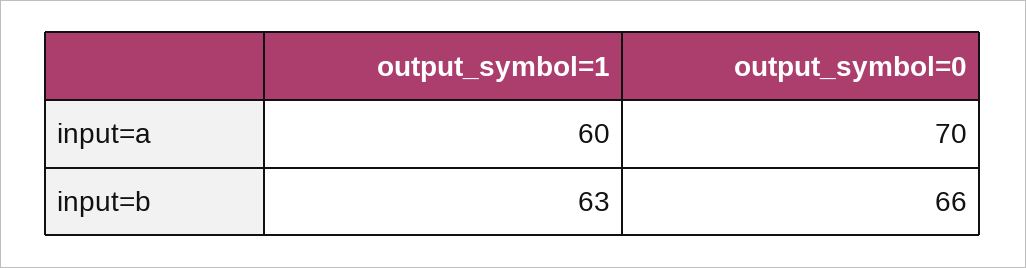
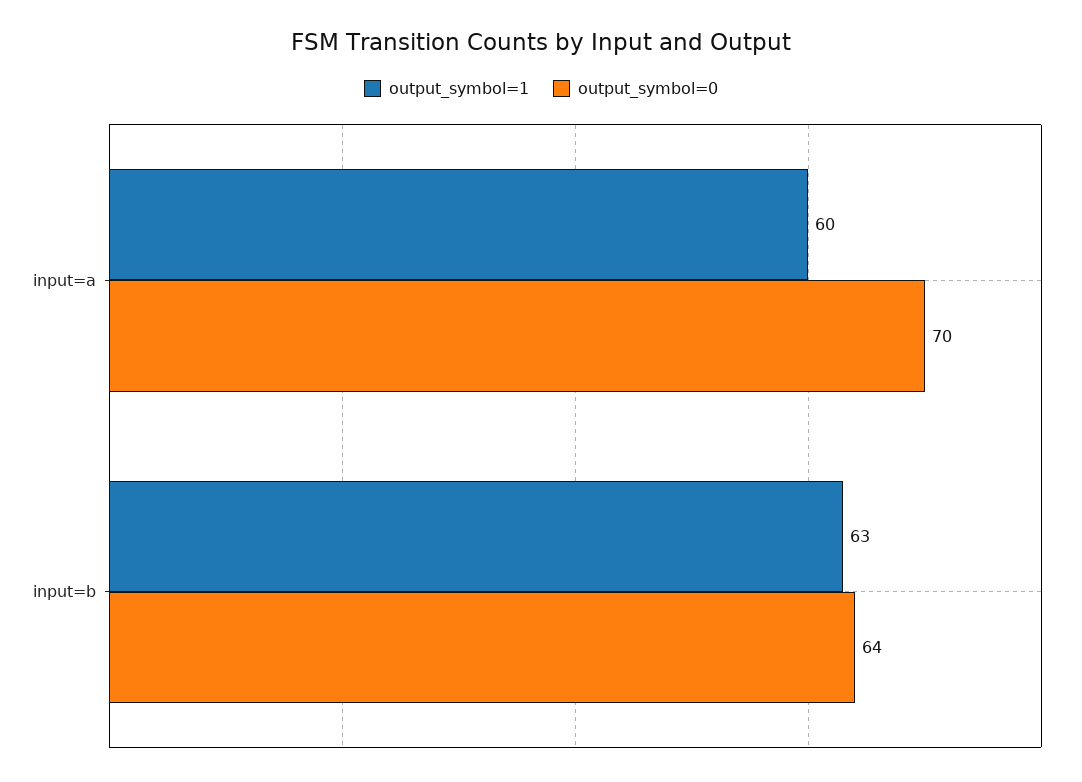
output_symbol=0, input=b: 66 -> 64

